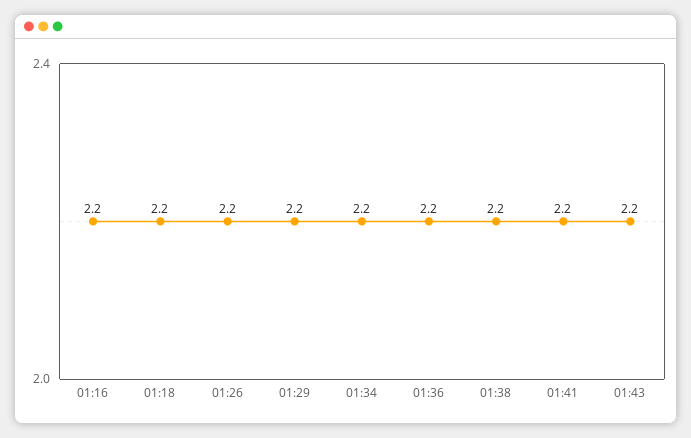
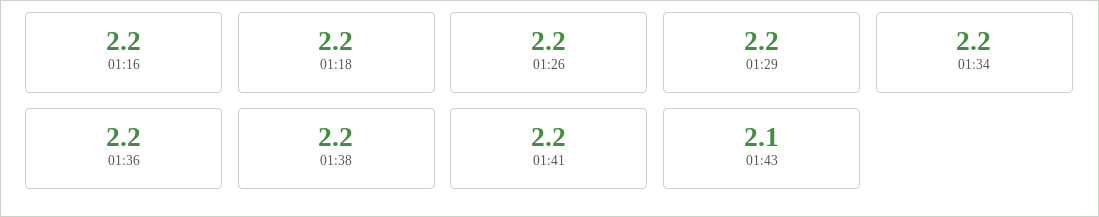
01:43: 2.2 -> 2.1

